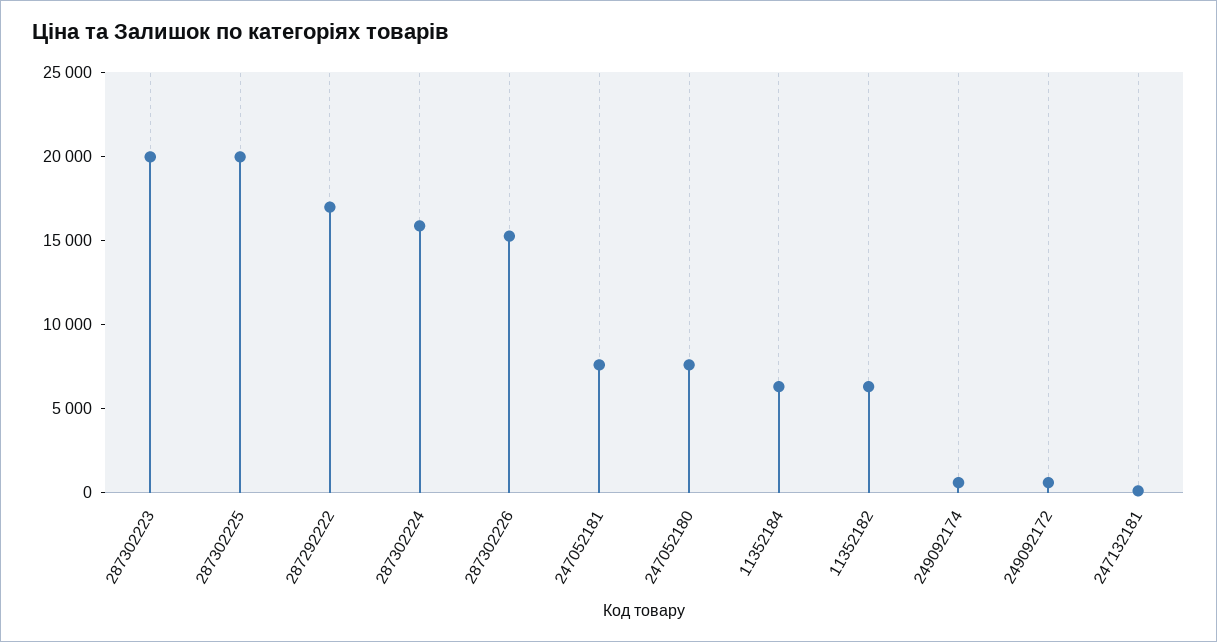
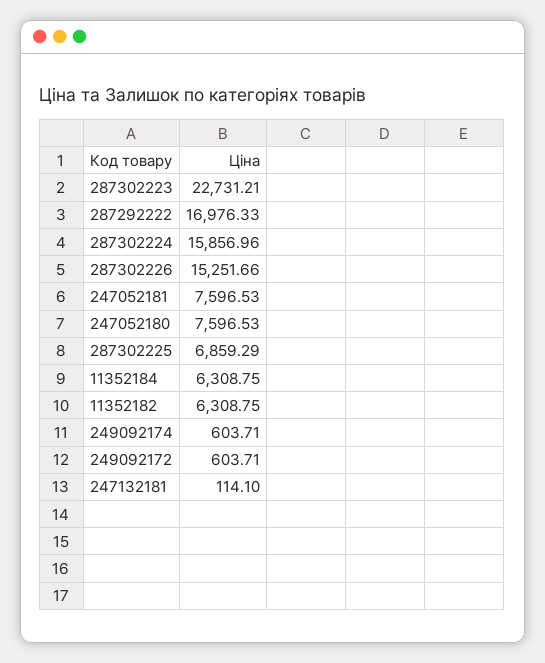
287302223: 20000 -> 22731.21
287302225: 20000 -> 6859.29

